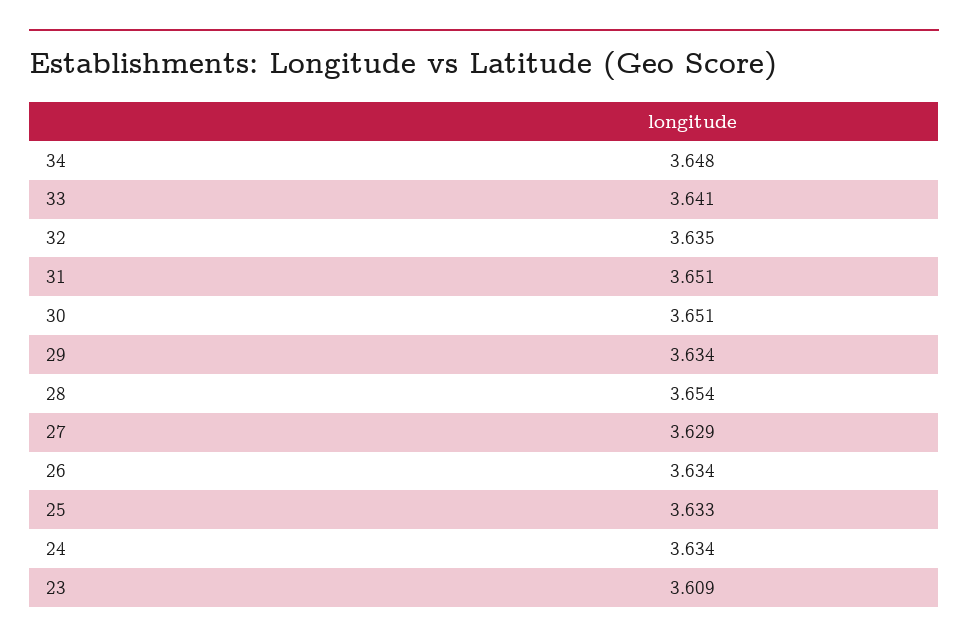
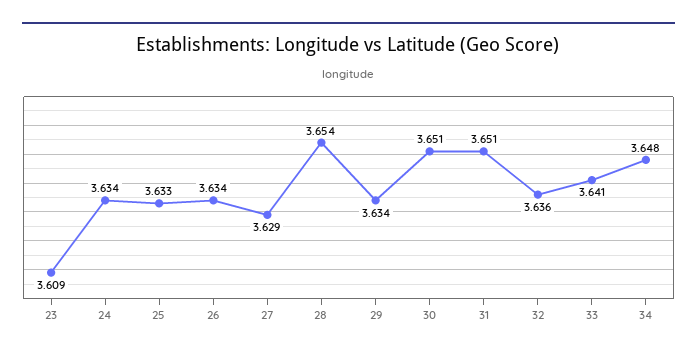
32: 3.635 -> 3.636

